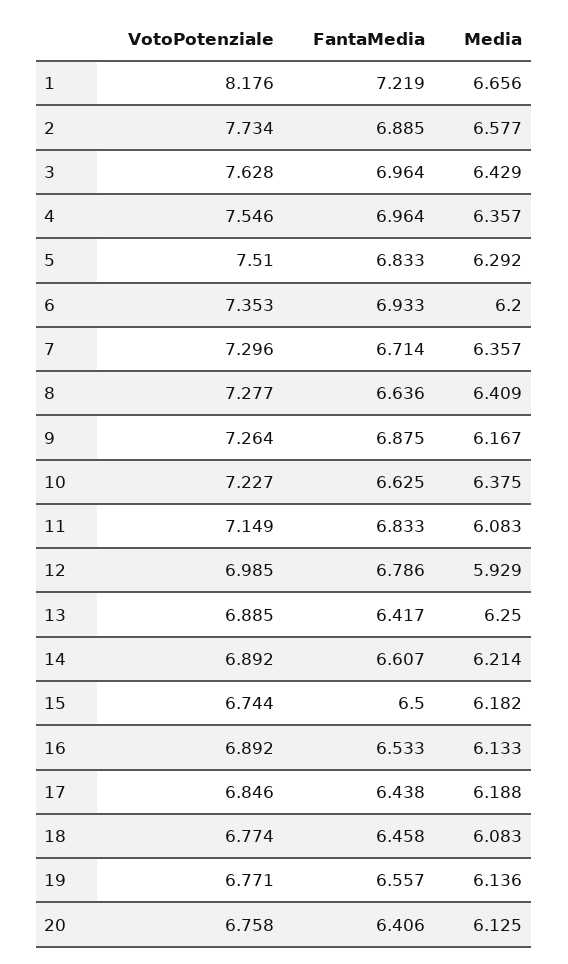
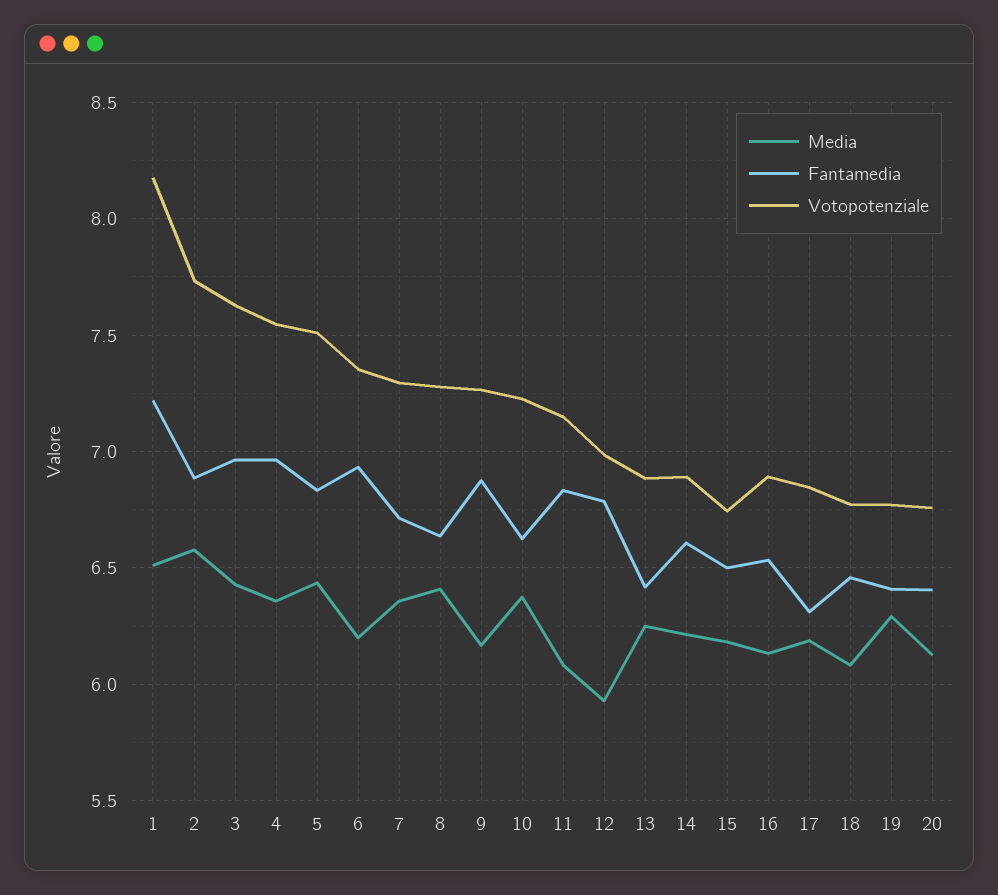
Media, 1: 6.656 -> 6.5
Media, 5: 6.292 -> 6.45
FantaMedia, 17: 6.438 -> 6.3
FantaMedia, 19: 6.557 -> 6.4
Media, 19: 6.136 -> 6.3

